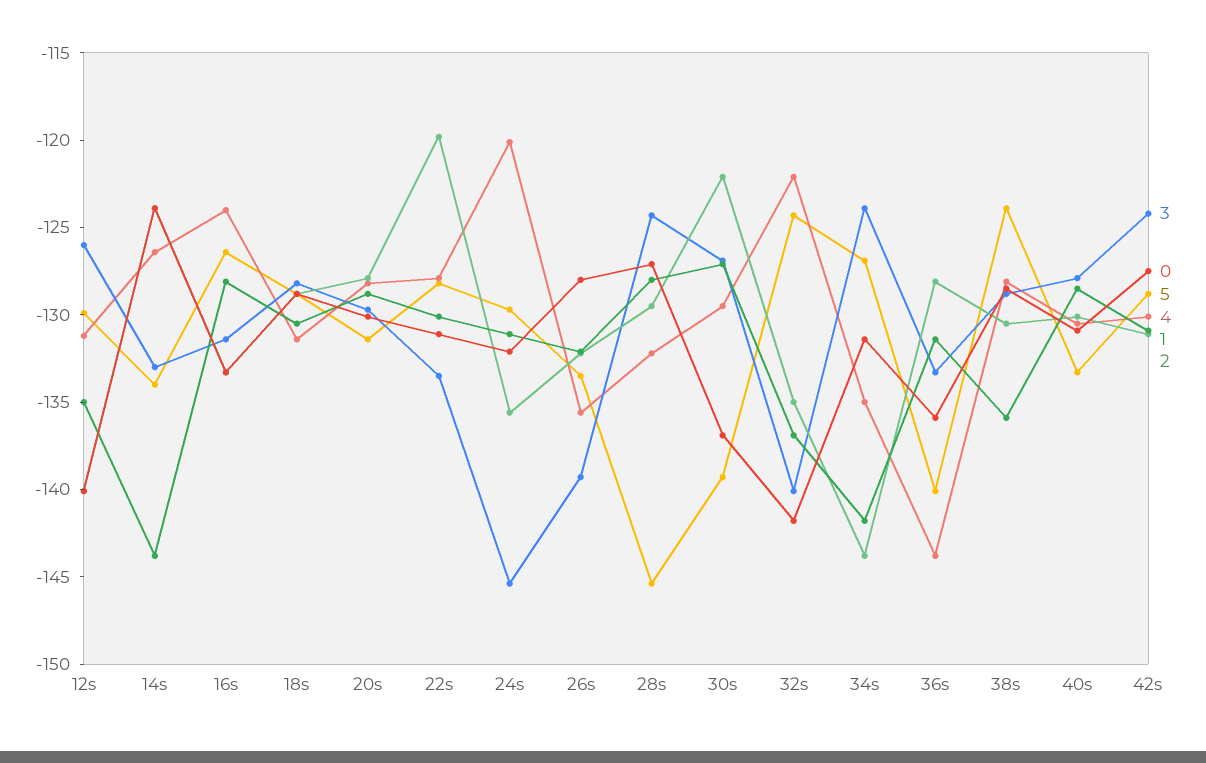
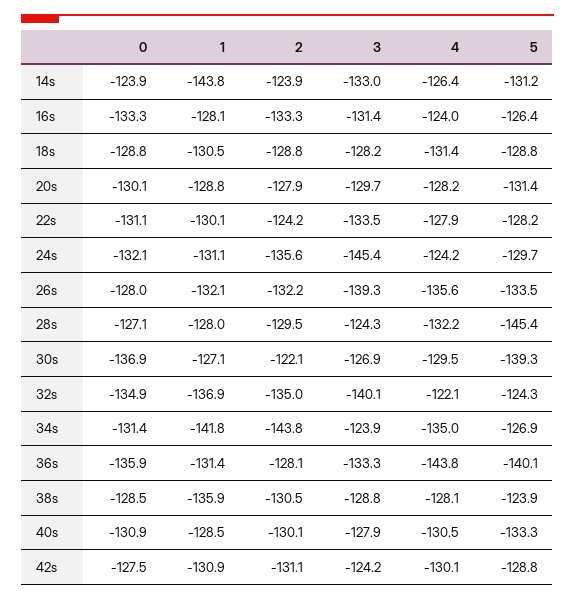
3, 12s: -126 -> none
0, 12s: -140 -> none
5, 12s: -130 -> none
4, 12s: -131 -> none
1, 12s: -135 -> none
2, 12s: -140 -> none
5, 14s: -134 -> -131.2
2, 22s: -120 -> -124.2
4, 24s: -120 -> -124.2
0, 32s: -142 -> -134.9

